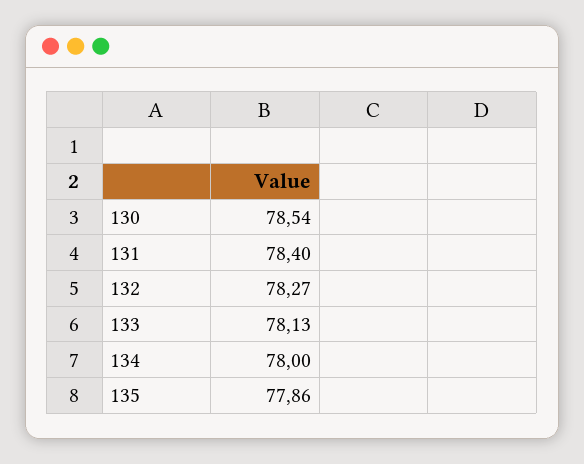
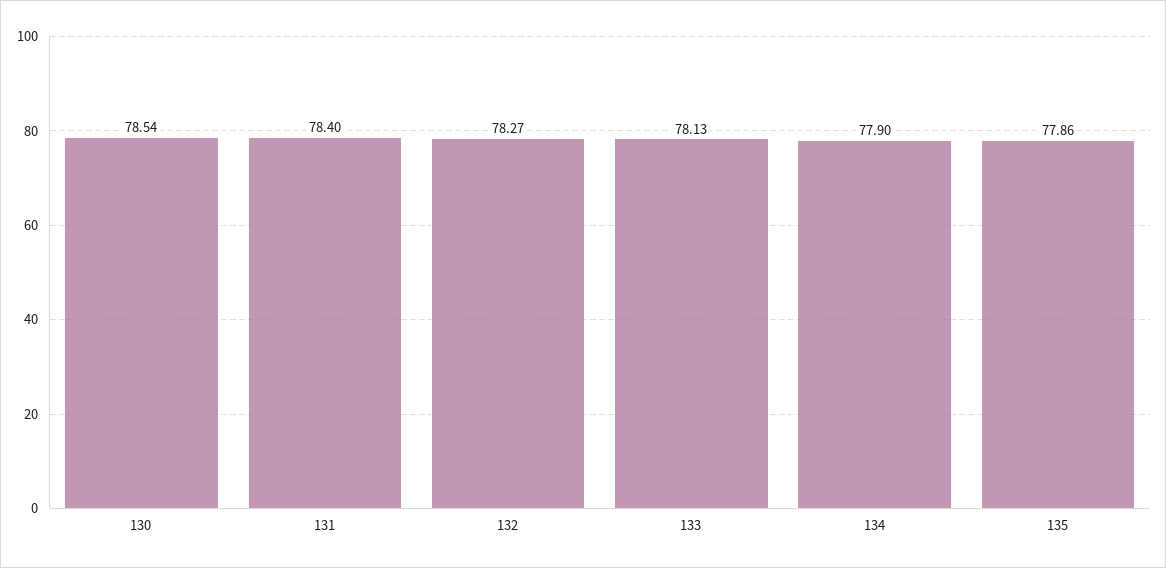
134: 78 -> 77.9

